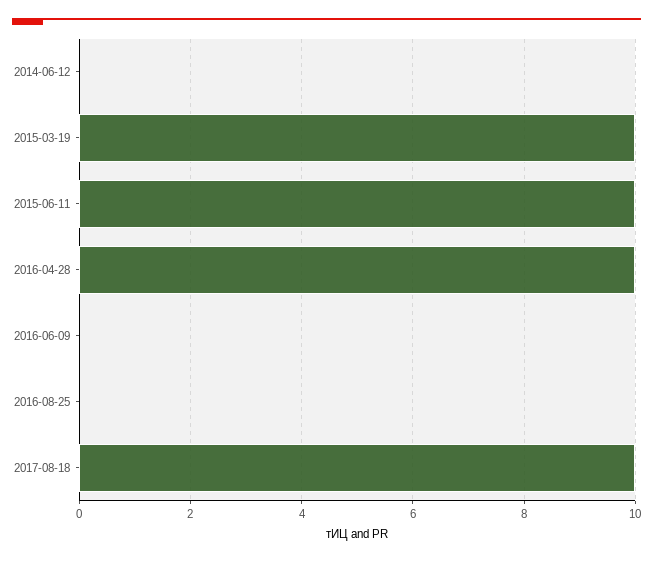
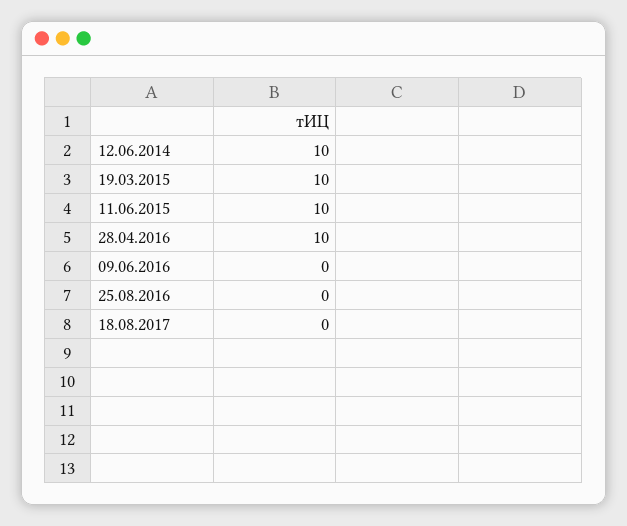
2014-06-12: 0 -> 10
2017-08-18: 10 -> 0

